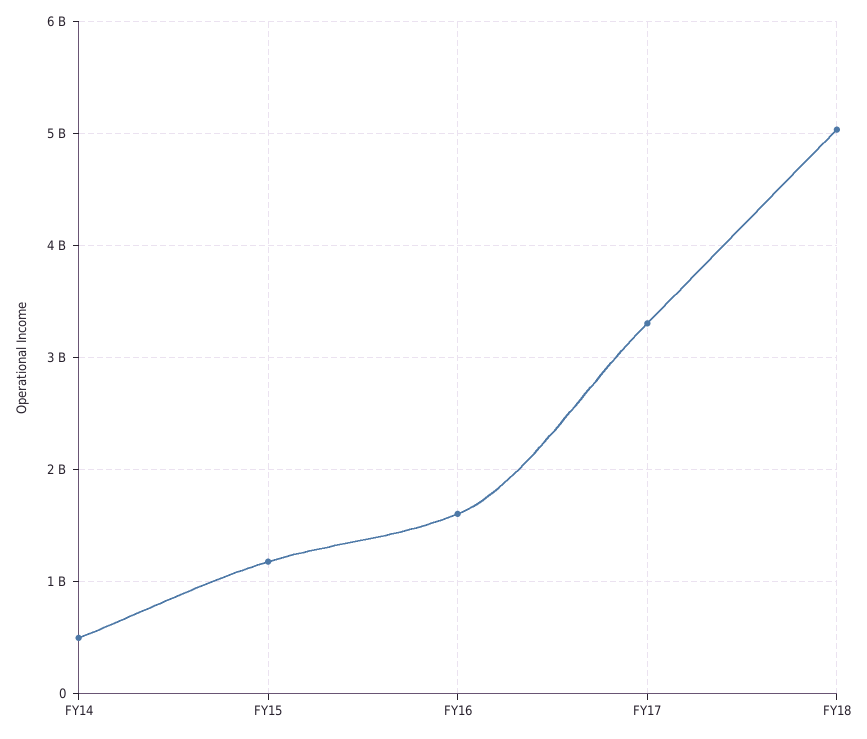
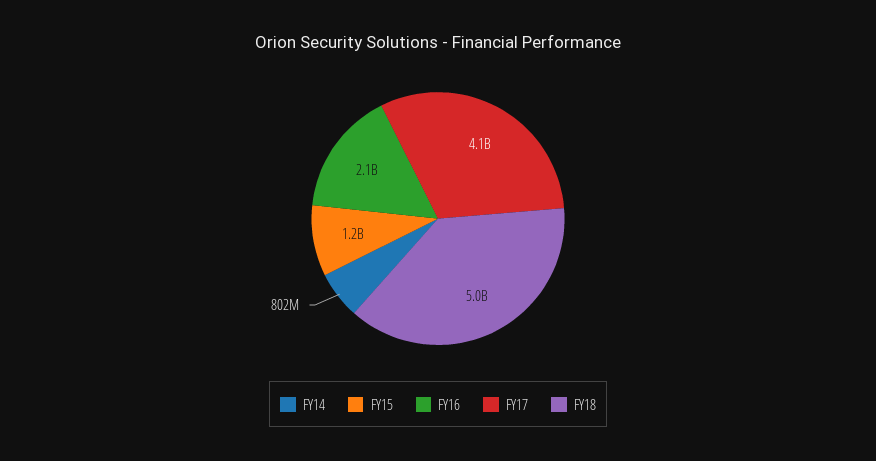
FY14: 500000000 -> 802000000
FY16: 1600000000 -> 2100000000
FY17: 3300000000 -> 4100000000

